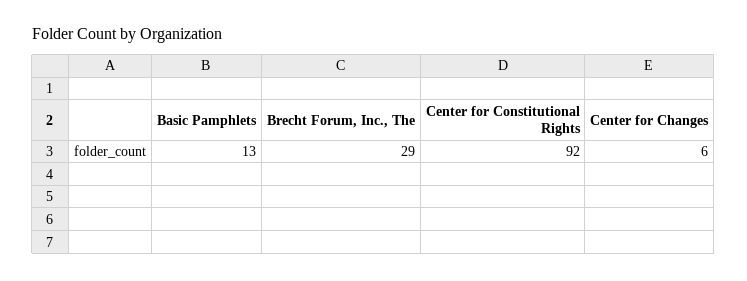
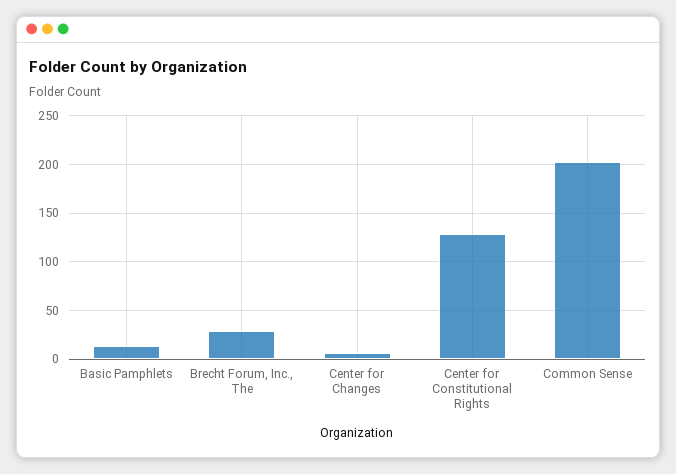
Center for Constitutional Rights: 92 -> 130
Common Sense: none -> 200

